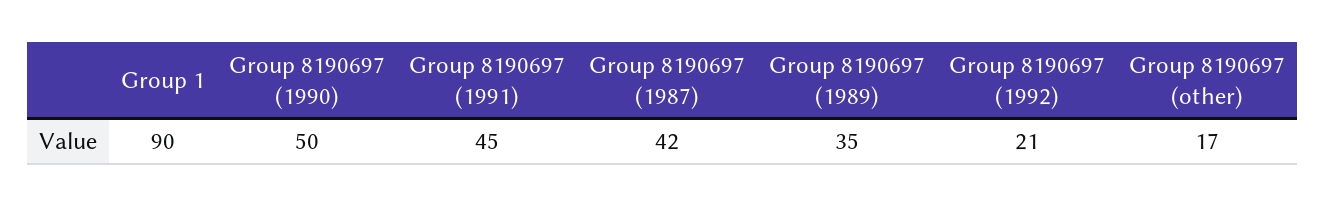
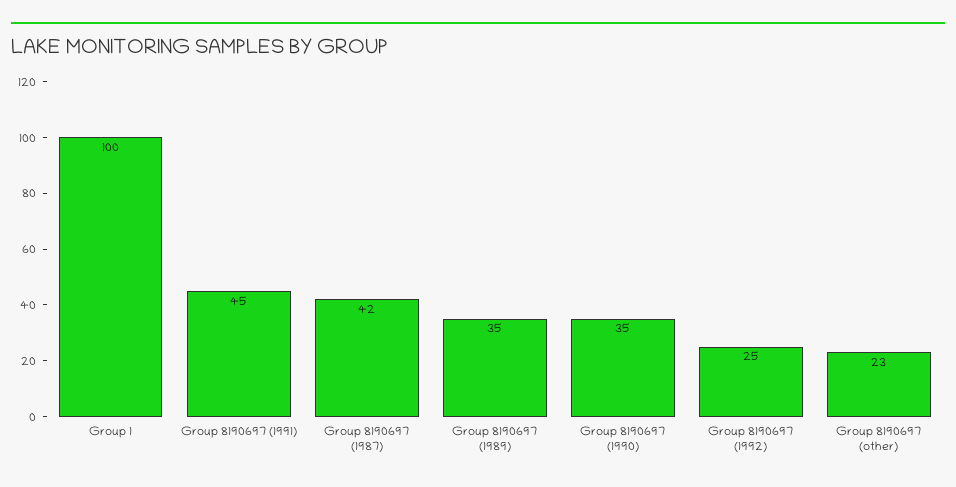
Group 1: 90 -> 100
Group 8190697 (1990): 50 -> 35
Group 8190697 (1992): 21 -> 25
Group 8190697 (other): 17 -> 23

